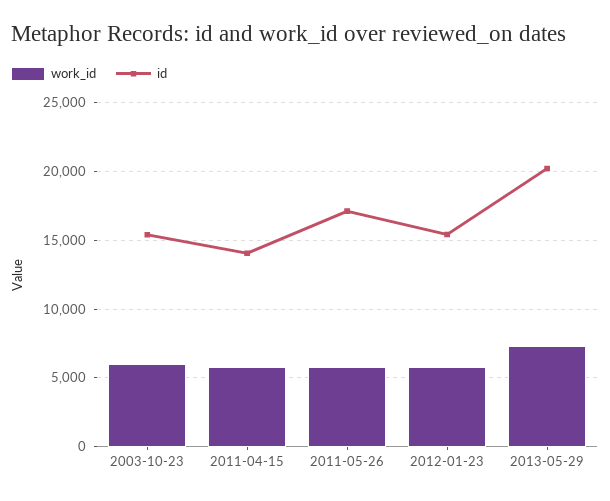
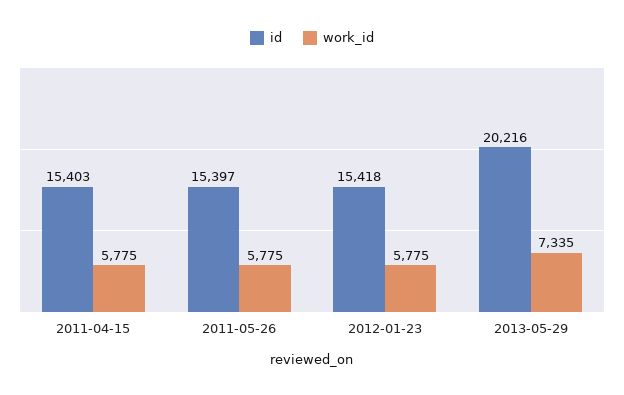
work_id, 2003-10-23: 6000 -> none
id, 2003-10-23: 15500 -> none
id, 2011-04-15: 14000 -> 15403
id, 2011-05-26: 17000 -> 15397

